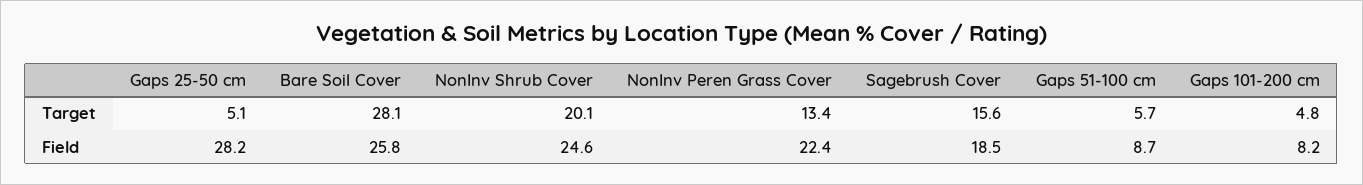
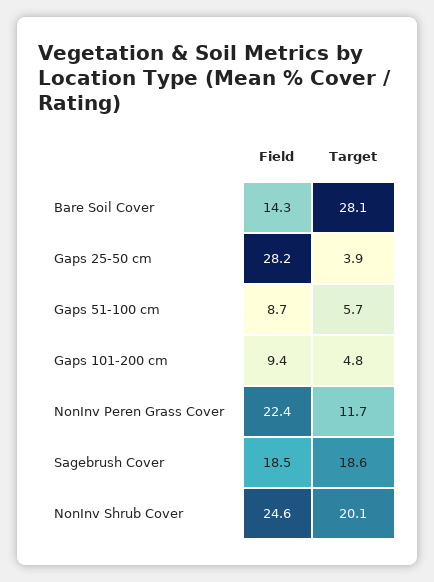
Gaps 25-50 cm, Target: 5.1 -> 3.9
NonInv Peren Grass Cover, Target: 13.4 -> 11.7
Sagebrush Cover, Target: 15.6 -> 18.6
Bare Soil Cover, Field: 25.8 -> 14.3
Gaps 101-200 cm, Field: 8.2 -> 9.4

